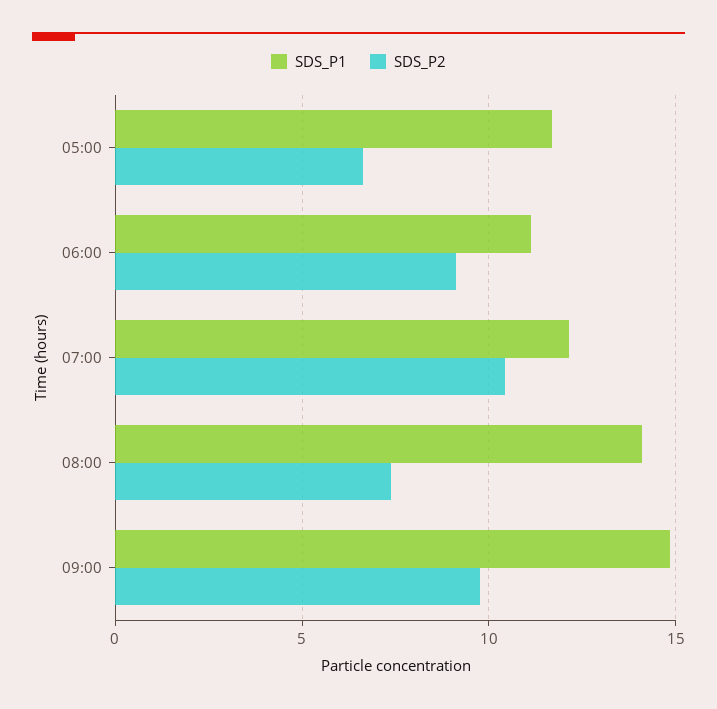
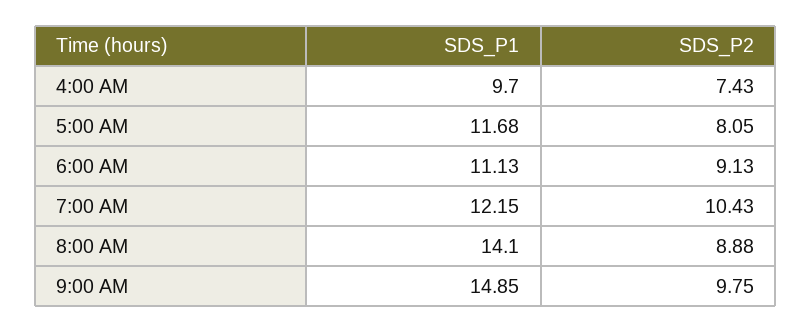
SDS_P2, 05:00: 6.5 -> 8.05
SDS_P2, 08:00: 7.5 -> 8.88
SDS_P1, 4:00 AM: none -> 9.7
SDS_P2, 4:00 AM: none -> 7.43

